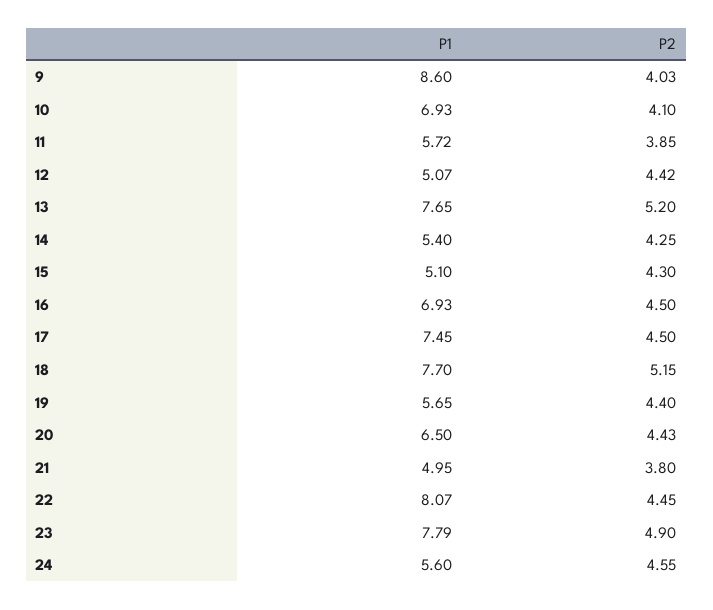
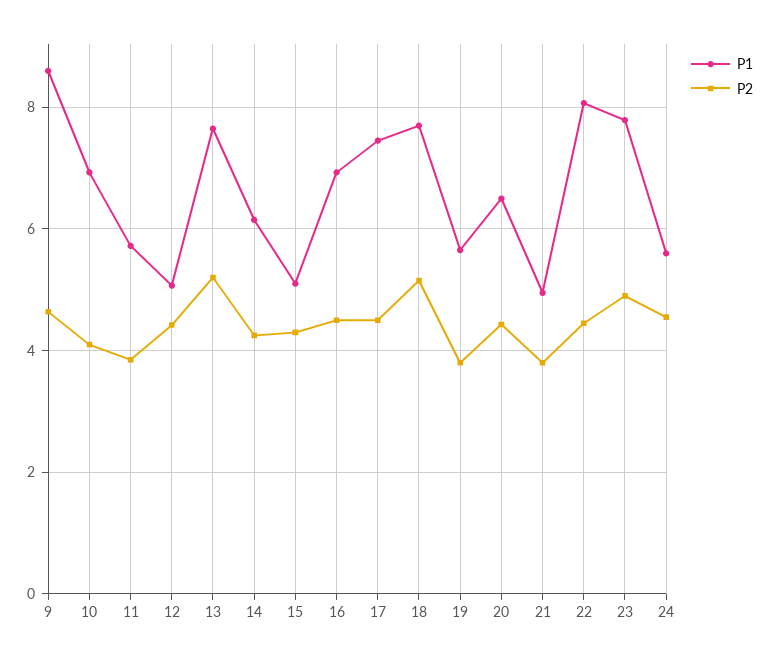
P2, 9: 4.03 -> 4.6
P1, 14: 5.4 -> 6.2
P2, 19: 4.4 -> 3.8

